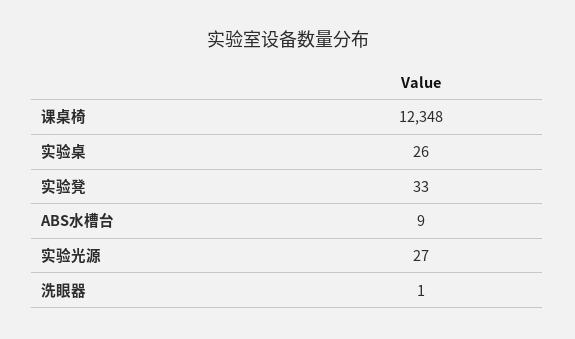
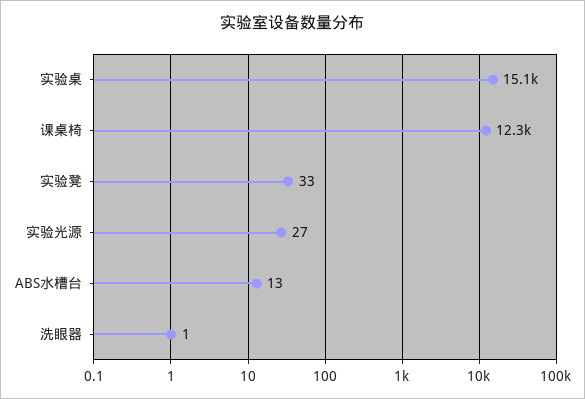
实验桌: 26 -> 15100
ABS水槽台: 9 -> 13

